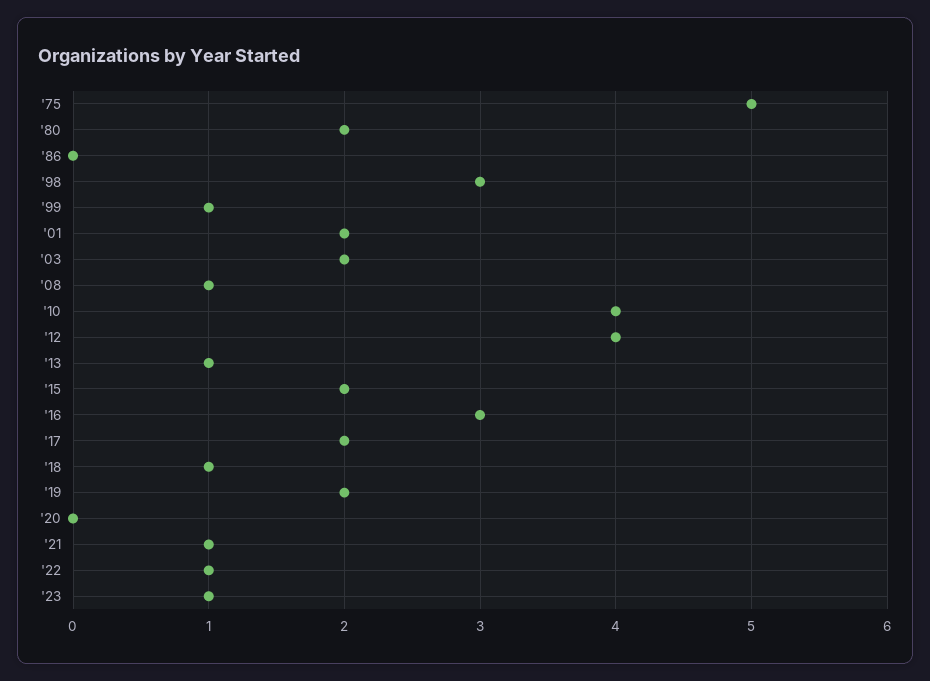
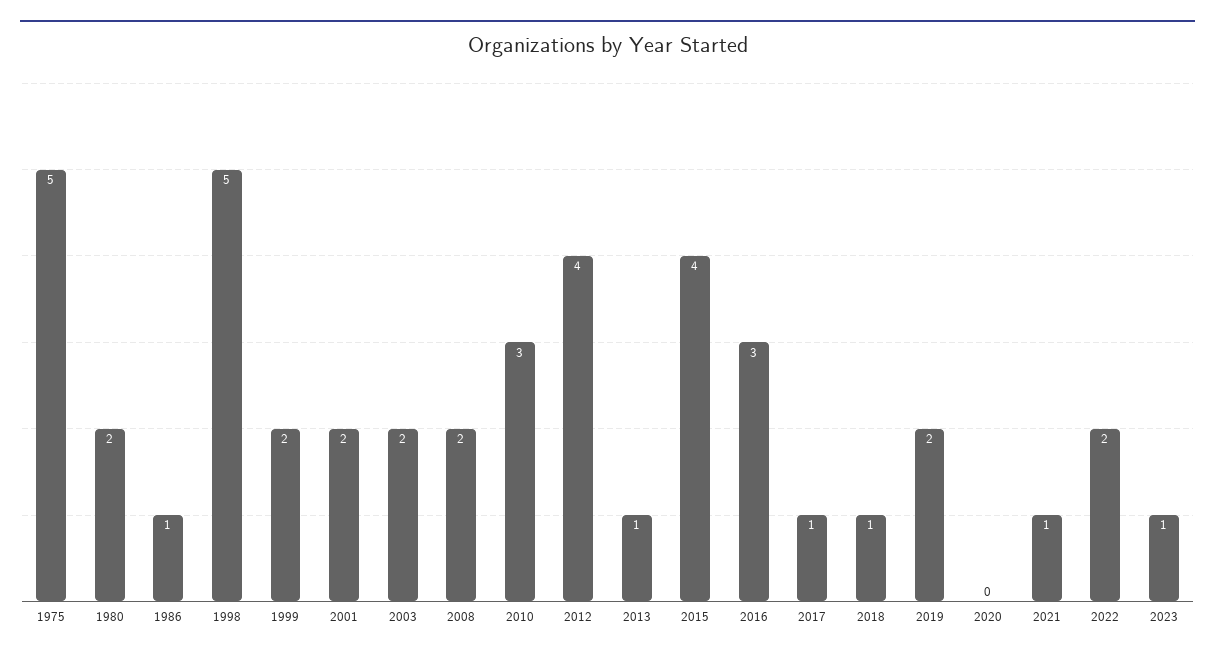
'86: 0 -> 1
'98: 3 -> 5
'99: 1 -> 2
'08: 1 -> 2
'10: 4 -> 3
'15: 2 -> 4
'17: 2 -> 1
'22: 1 -> 2

